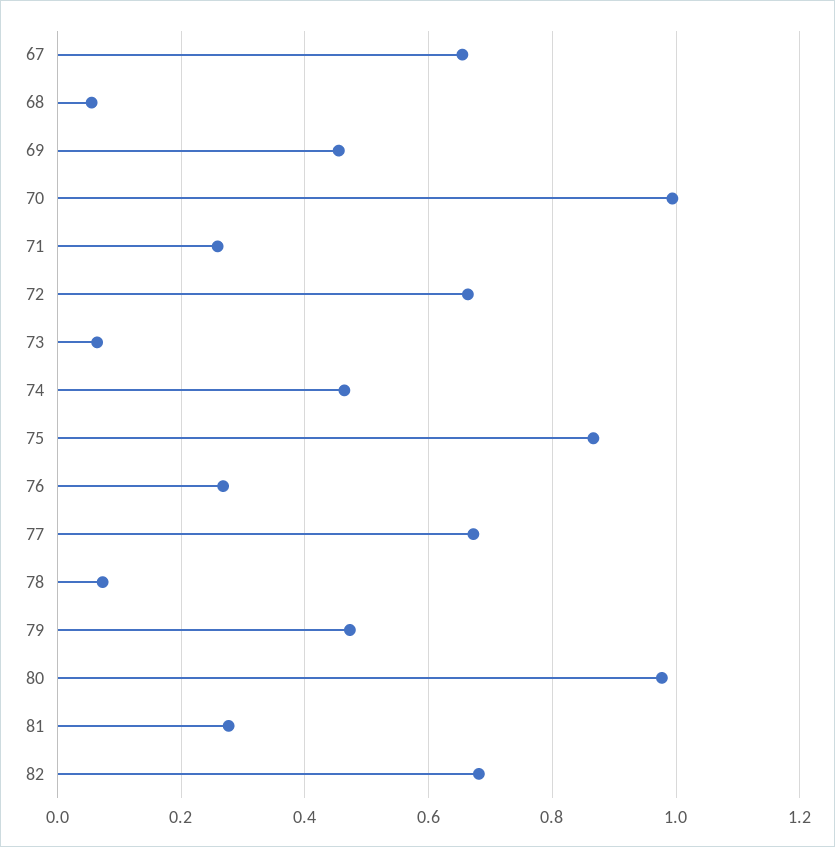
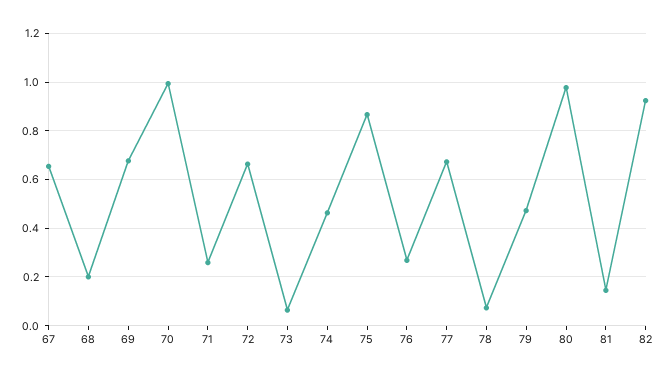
68: 0.06 -> 0.2
69: 0.46 -> 0.675
81: 0.28 -> 0.15
82: 0.68 -> 0.925

